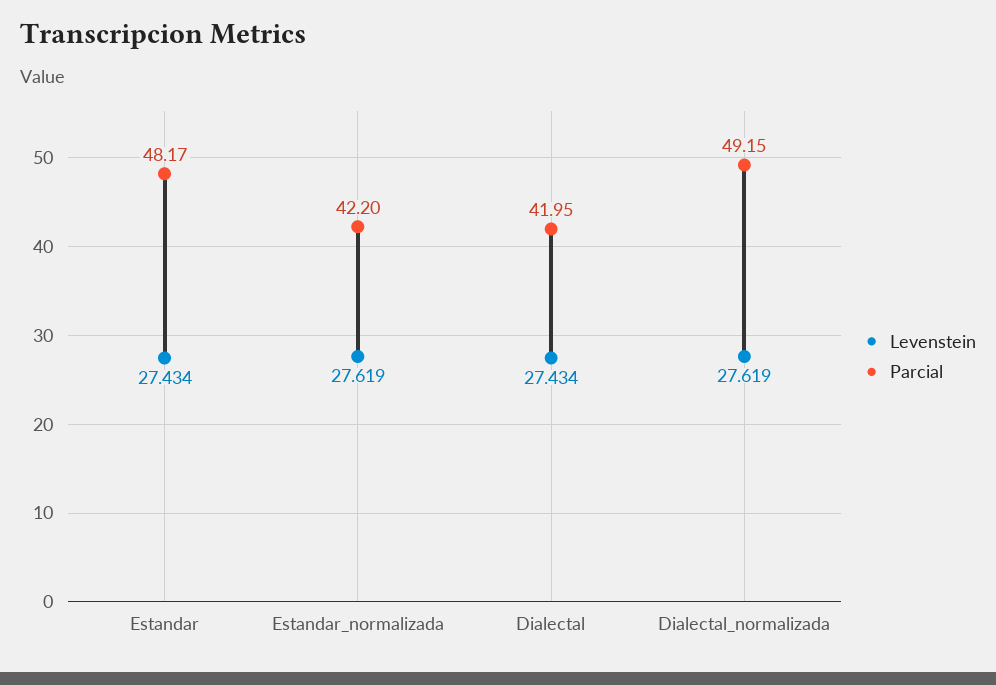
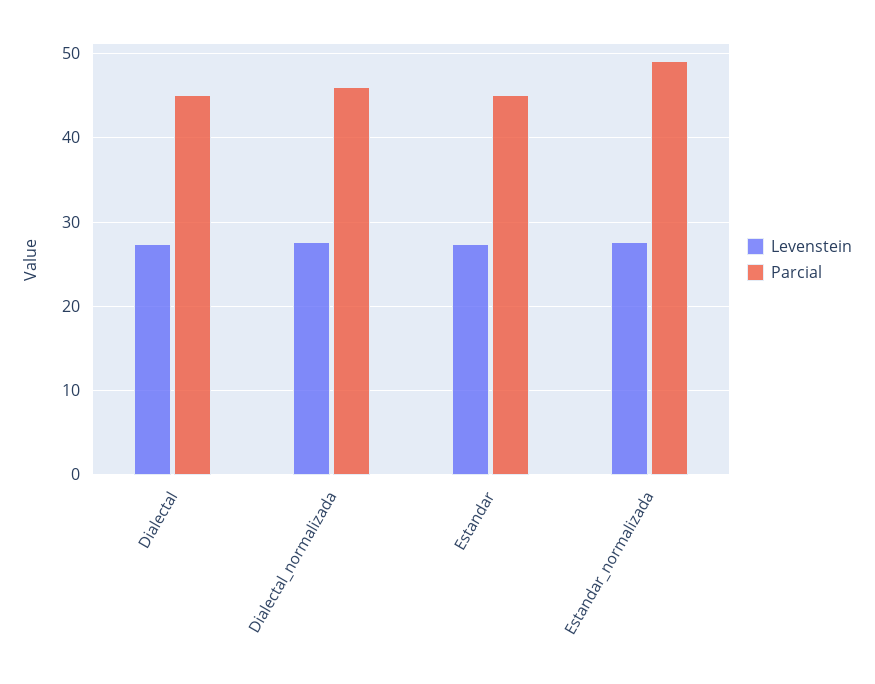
Parcial, Estandar: 48.17 -> 45
Parcial, Estandar_normalizada: 42.2 -> 49
Parcial, Dialectal: 41.95 -> 45
Parcial, Dialectal_normalizada: 49.15 -> 46

